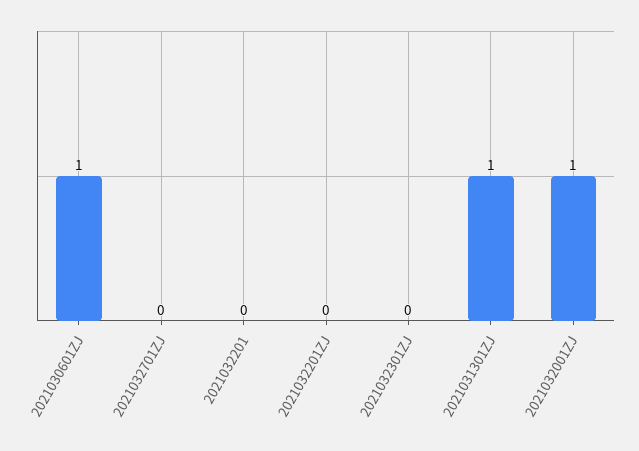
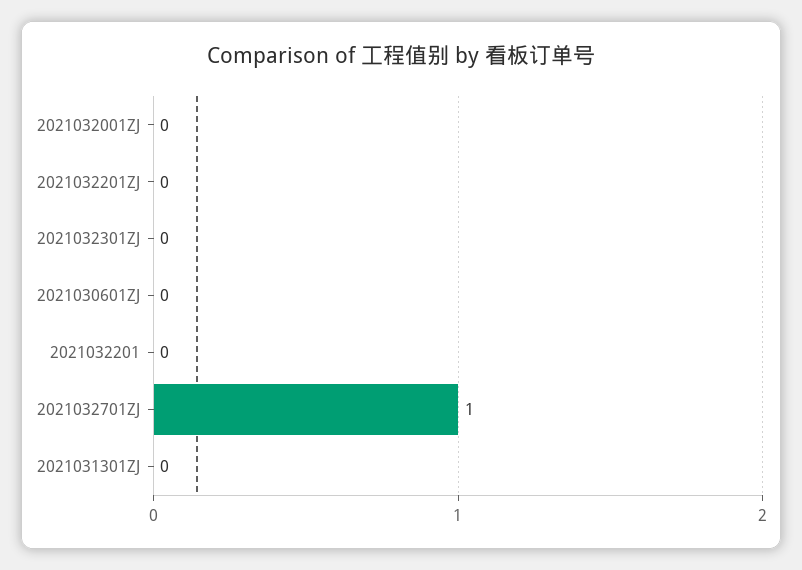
2021030601ZJ: 1 -> 0
2021032701ZJ: 0 -> 1
2021031301ZJ: 1 -> 0
2021032001ZJ: 1 -> 0

